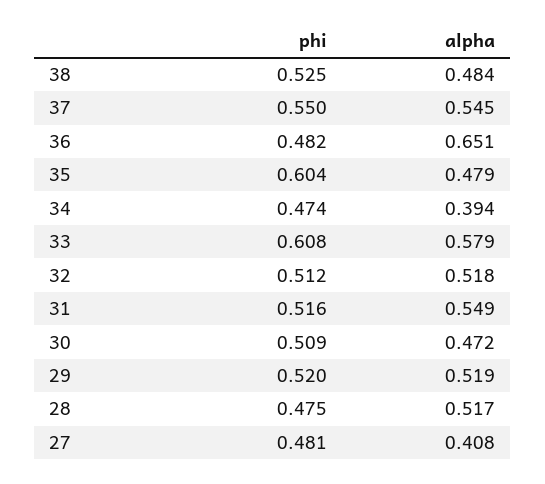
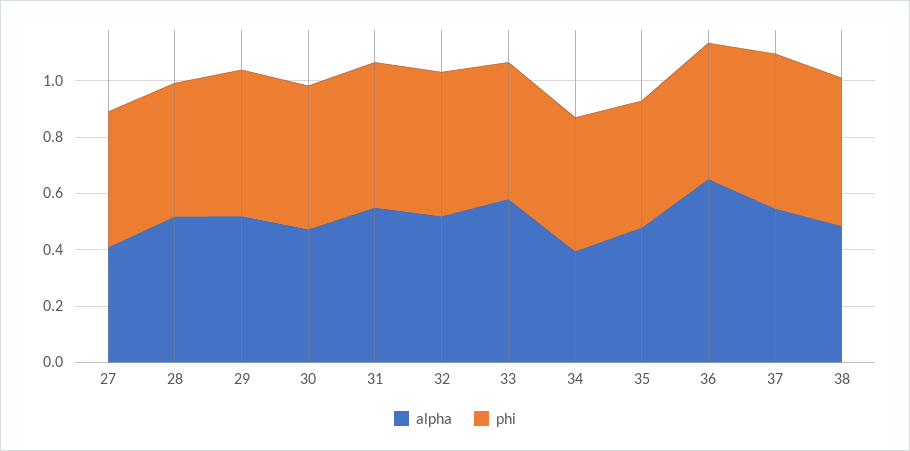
phi, 35: 0.604 -> 0.45
phi, 33: 0.608 -> 0.5

